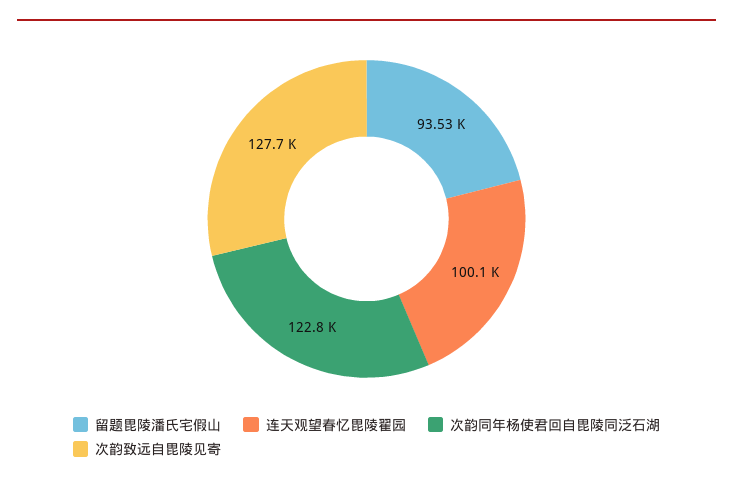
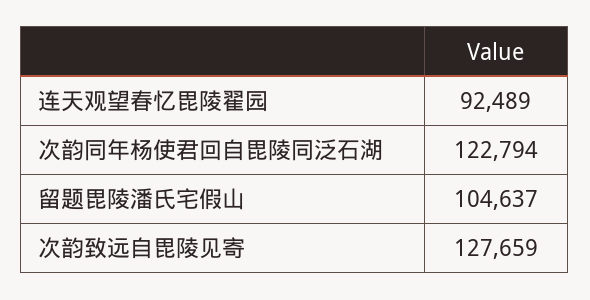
留题毘陵潘氏宅假山: 93530 -> 104637
连天观望春忆毘陵翟园: 100100 -> 92489

